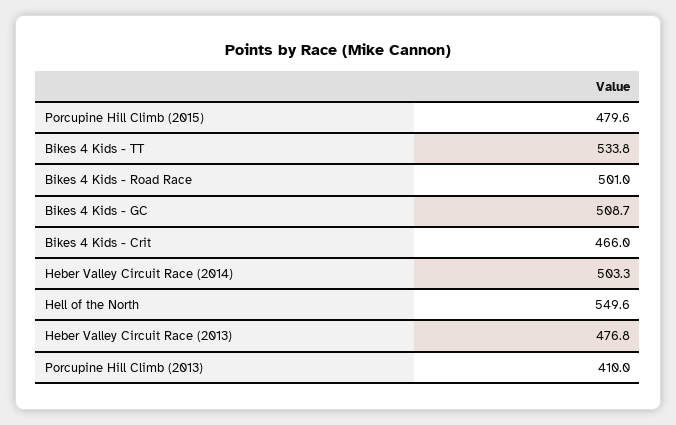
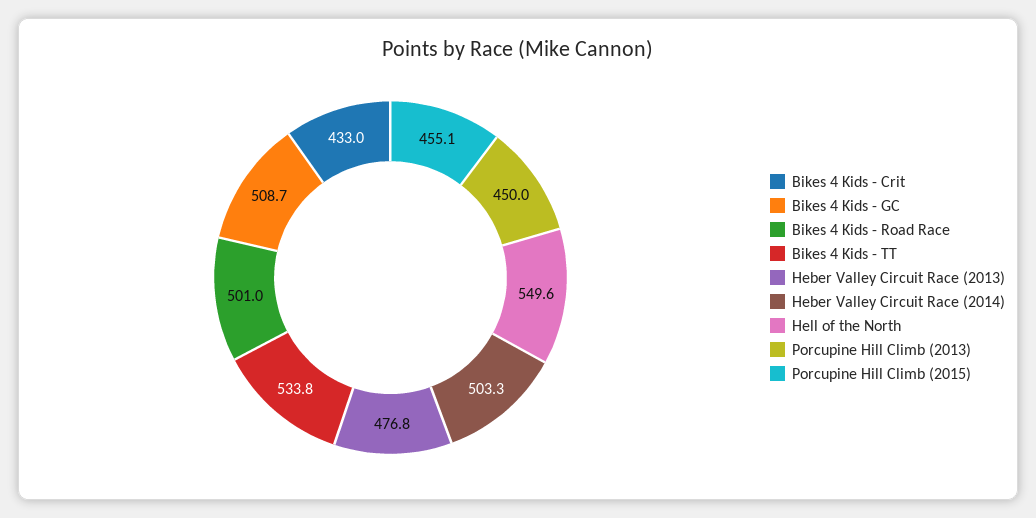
Porcupine Hill Climb (2015): 479.6 -> 455.1
Bikes 4 Kids - Crit: 466 -> 433
Porcupine Hill Climb (2013): 410 -> 450

